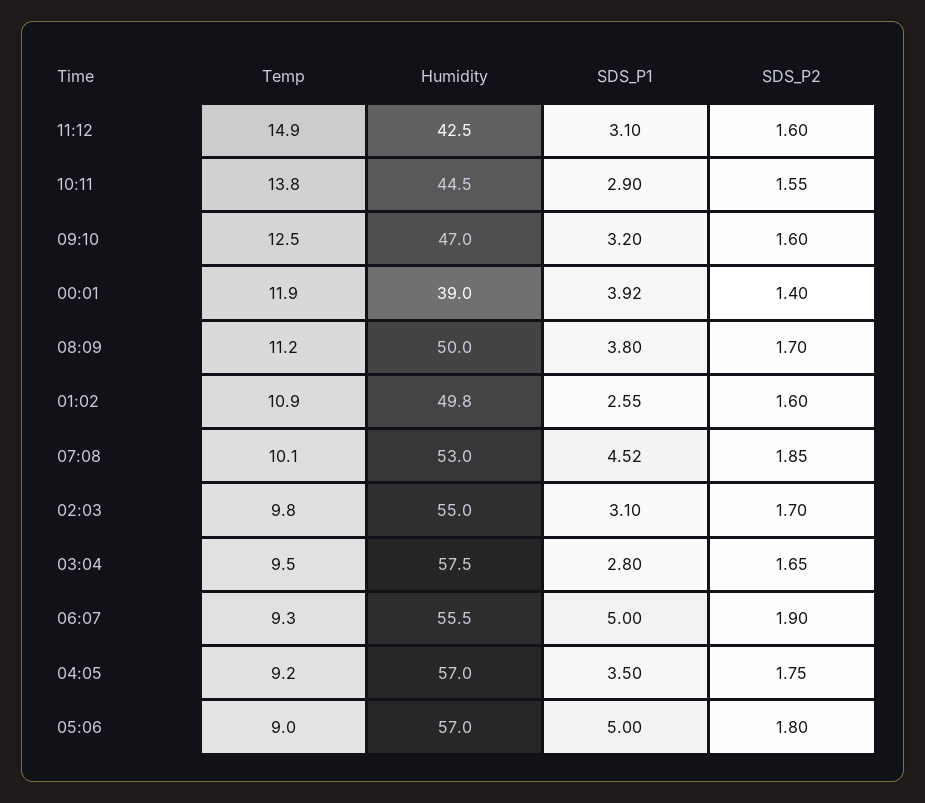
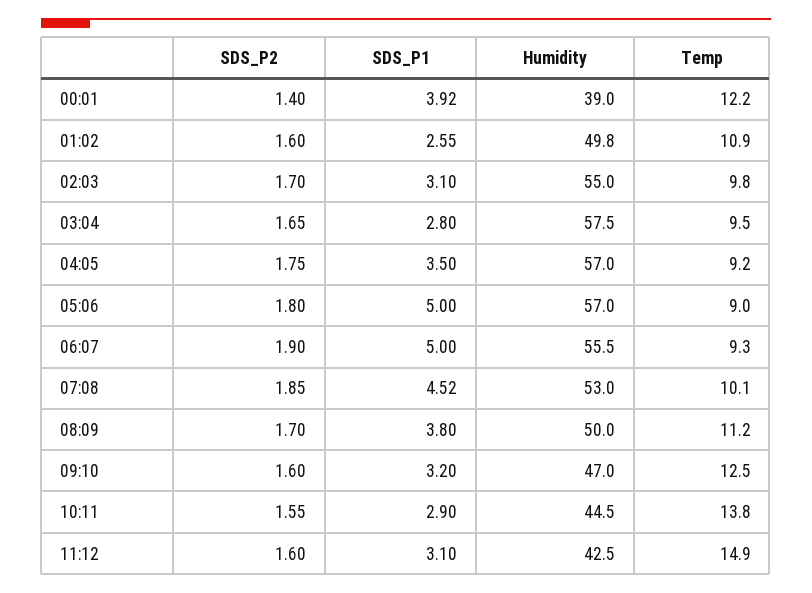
Temp, 00:01: 11.9 -> 12.2

